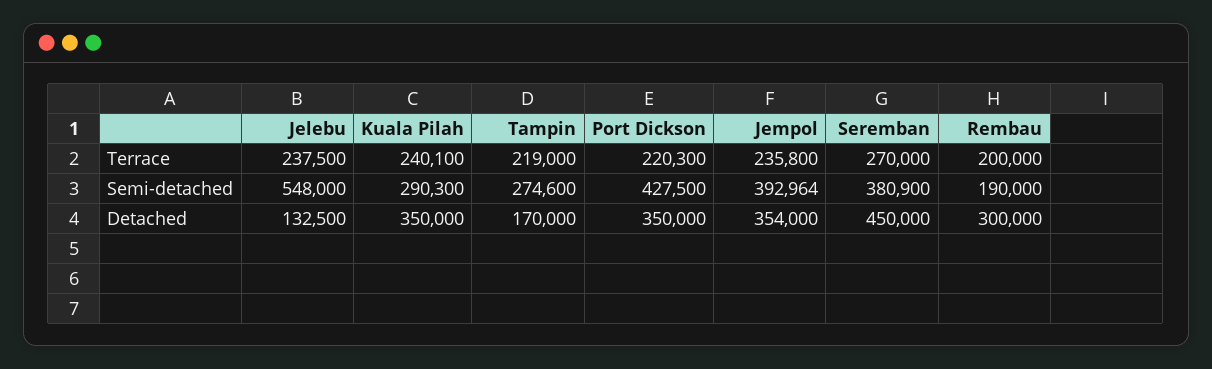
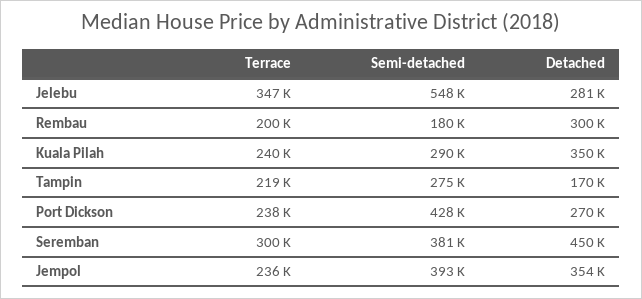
Jelebu, Terrace: 237500 -> 347000
Port Dickson, Terrace: 220300 -> 238000
Seremban, Terrace: 270000 -> 300000
Rembau, Semi-detached: 190000 -> 180000
Jelebu, Detached: 132500 -> 281000
Port Dickson, Detached: 350000 -> 270000

